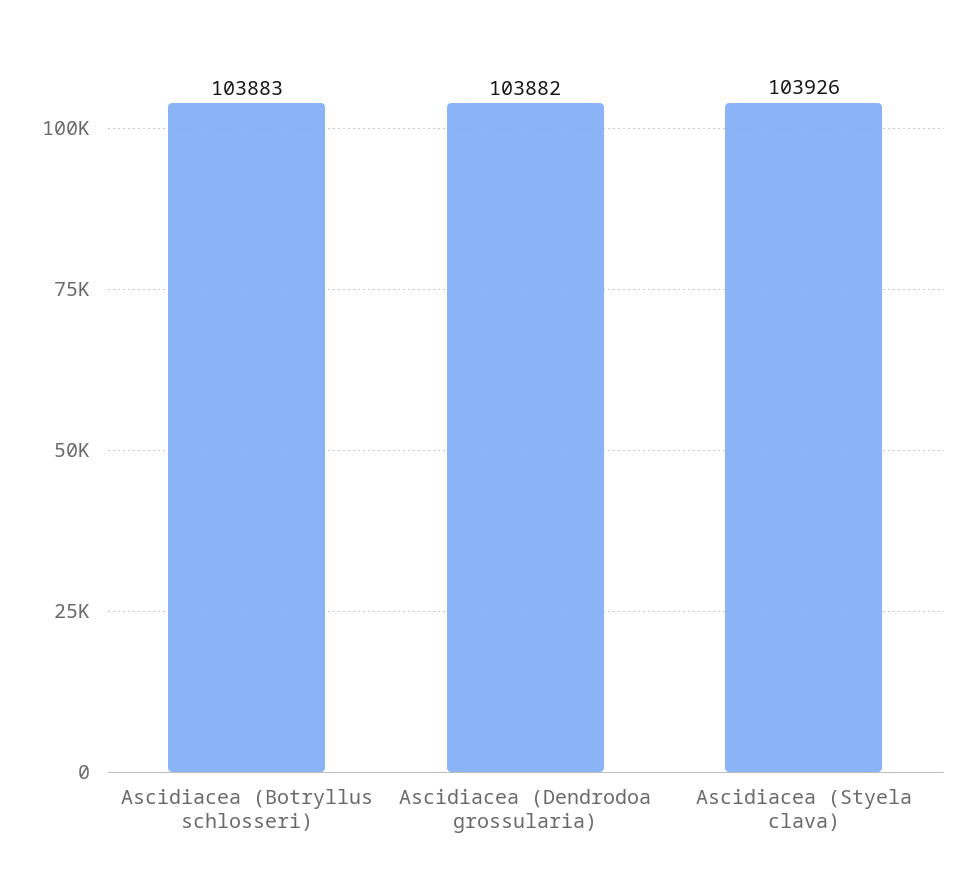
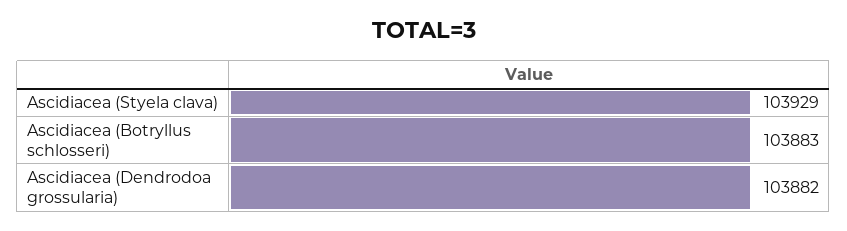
Ascidiacea (Styela clava): 103926 -> 103929

